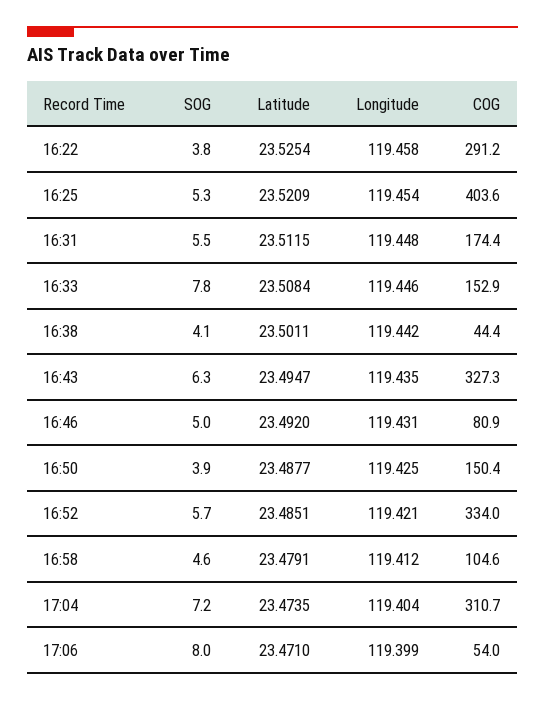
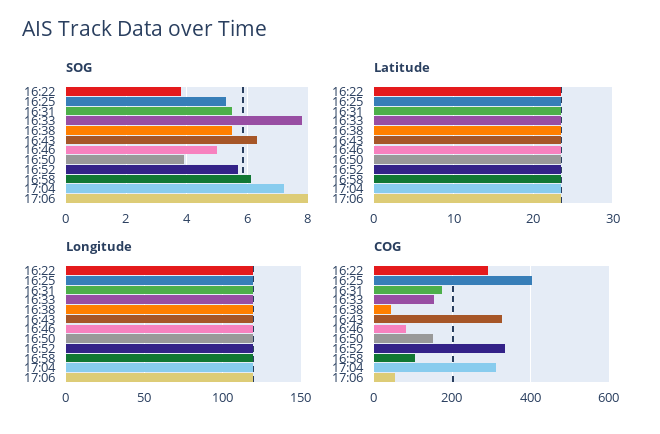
SOG, 16:38: 4.1 -> 5.5
SOG, 16:58: 4.6 -> 6

